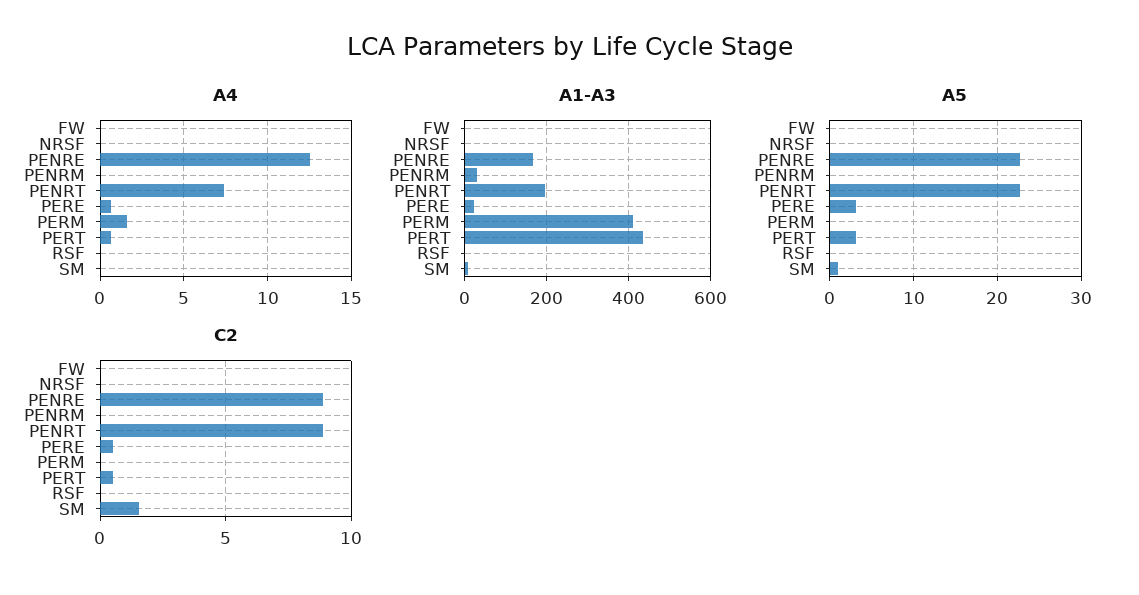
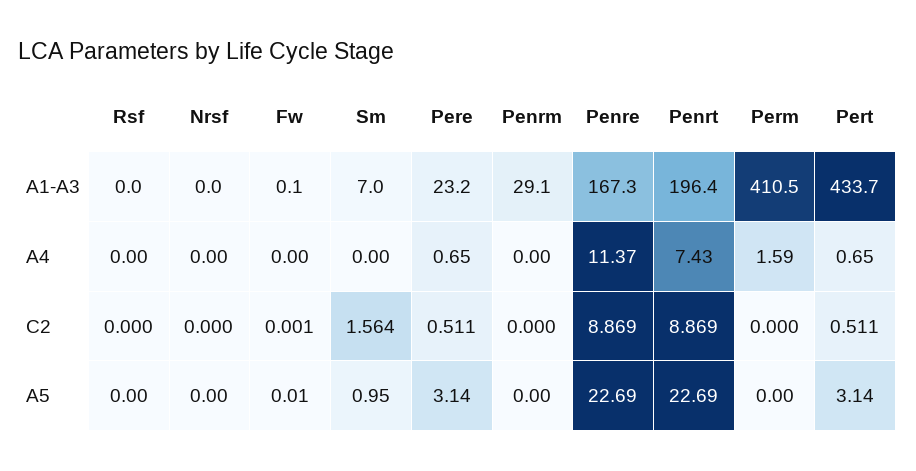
A4, PENRE: 12.5 -> 11.37

